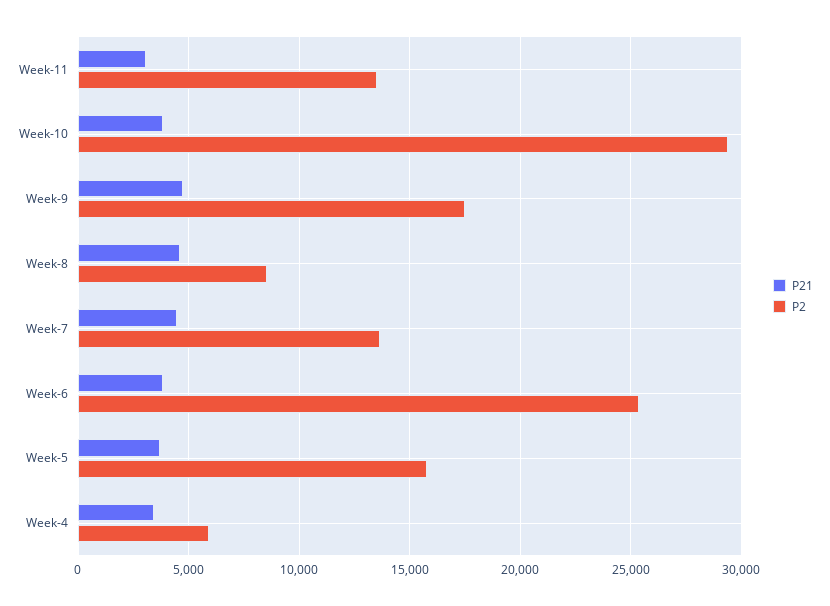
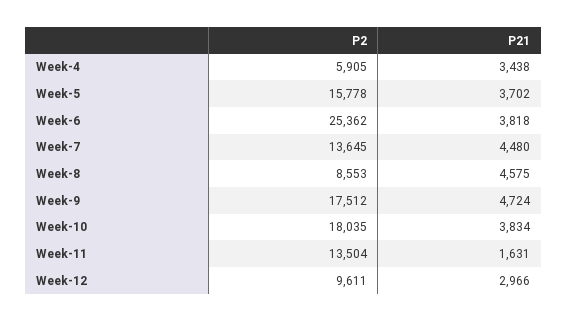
P21, Week-11: 3000 -> 1631
P2, Week-10: 29500 -> 18035
P2, Week-12: none -> 9611
P21, Week-12: none -> 2966

